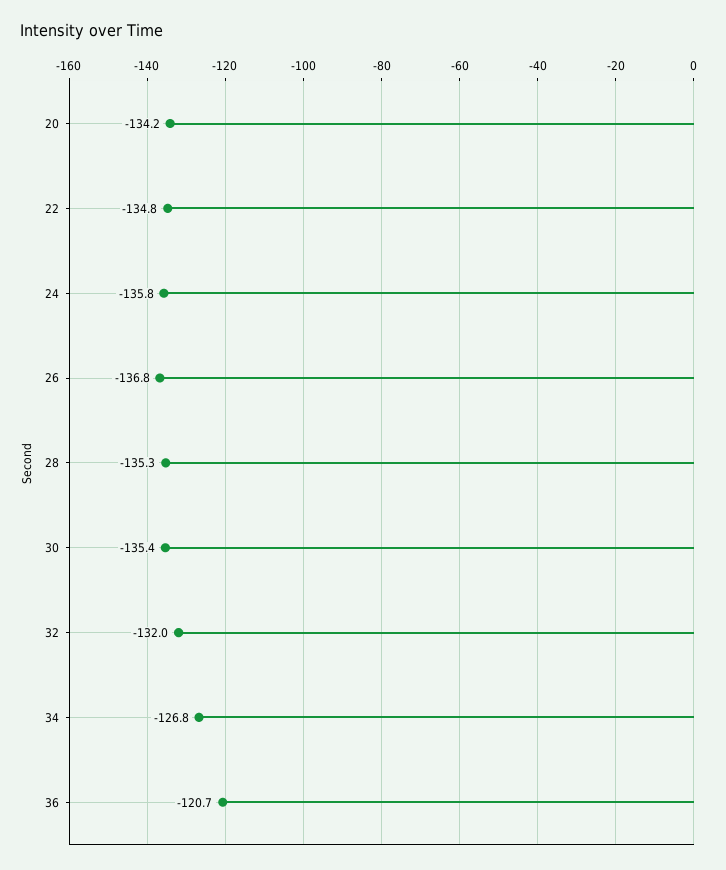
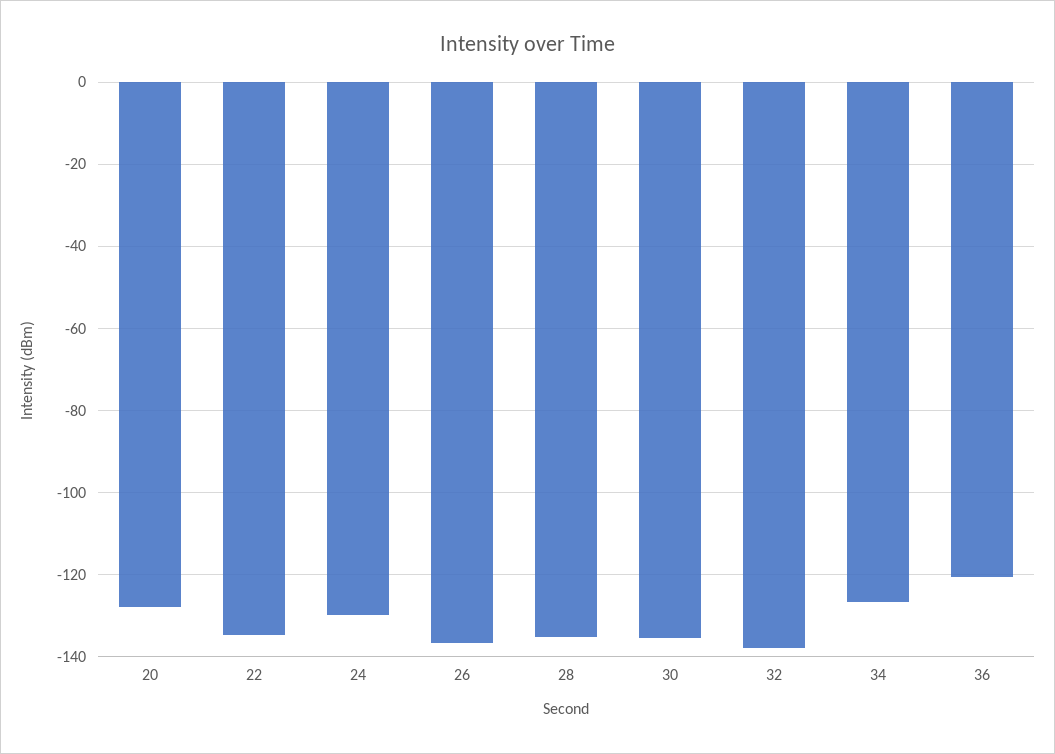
20: -134.2 -> -128
24: -135.8 -> -130
32: -132 -> -138

